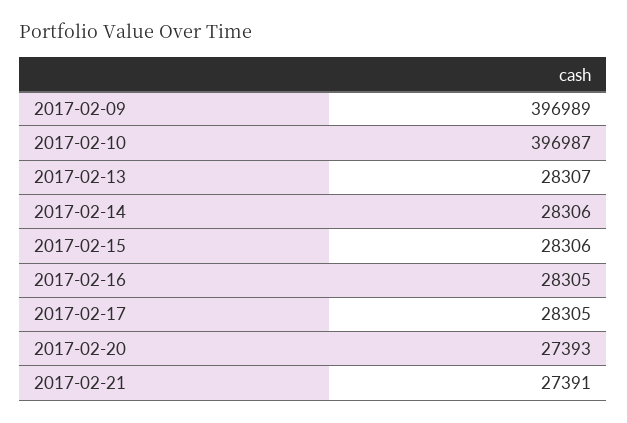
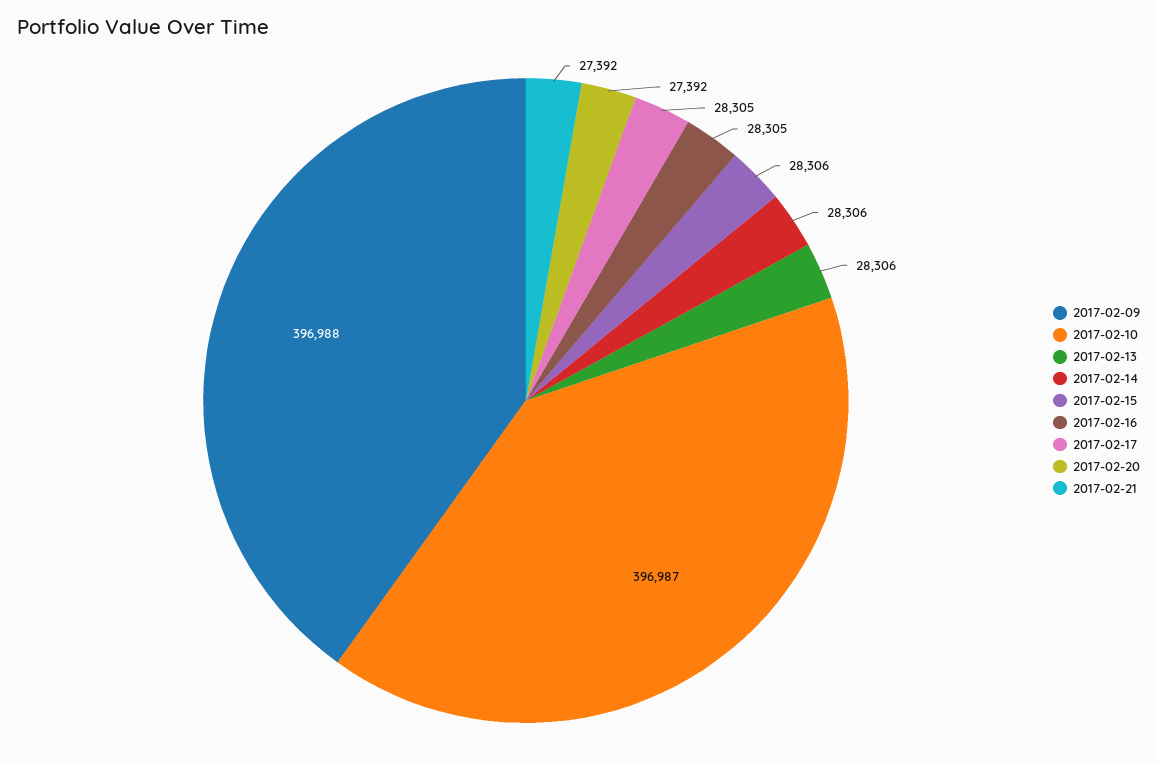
2017-02-09: 396989 -> 396988
2017-02-13: 28307 -> 28306
2017-02-20: 27393 -> 27392
2017-02-21: 27391 -> 27392

